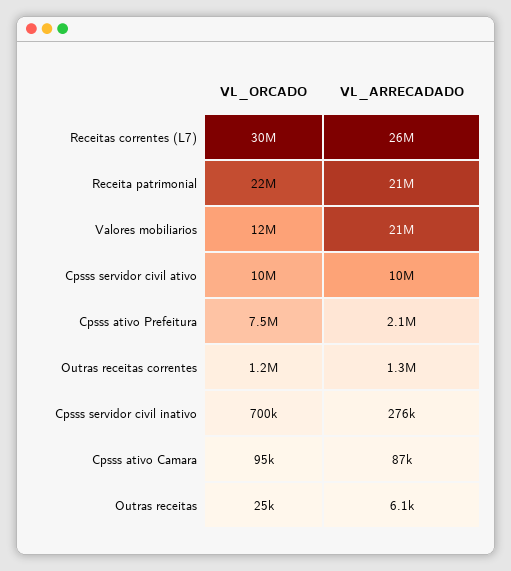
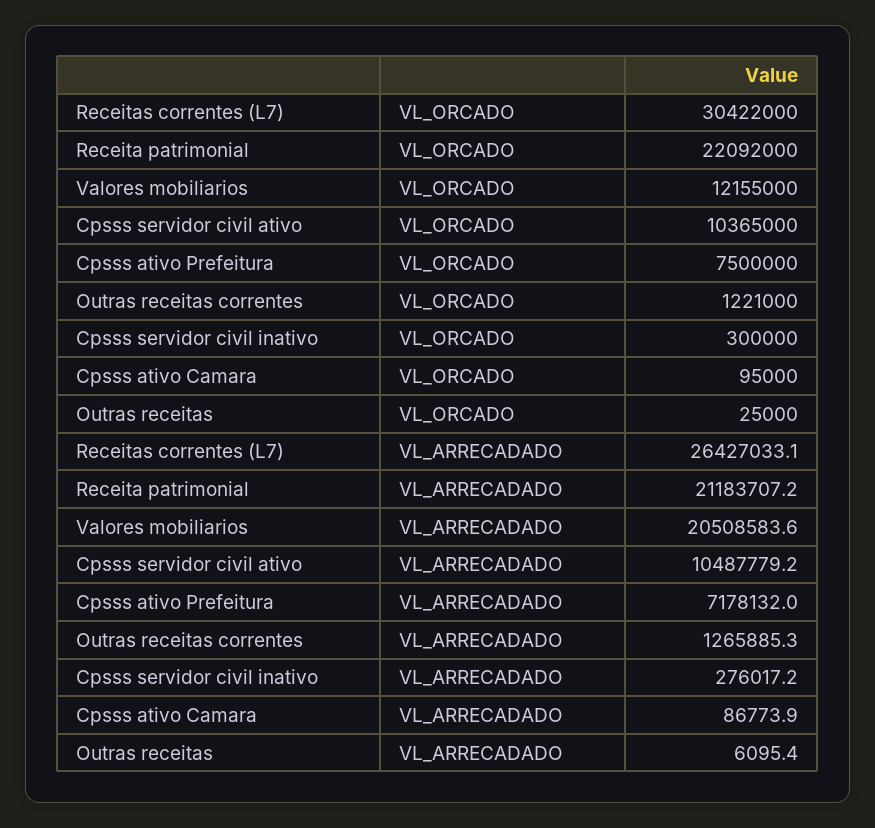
VL_ARRECADADO, Cpsss ativo Prefeitura: 2100000 -> 7178132
VL_ORCADO, Cpsss servidor civil inativo: 700000 -> 300000

